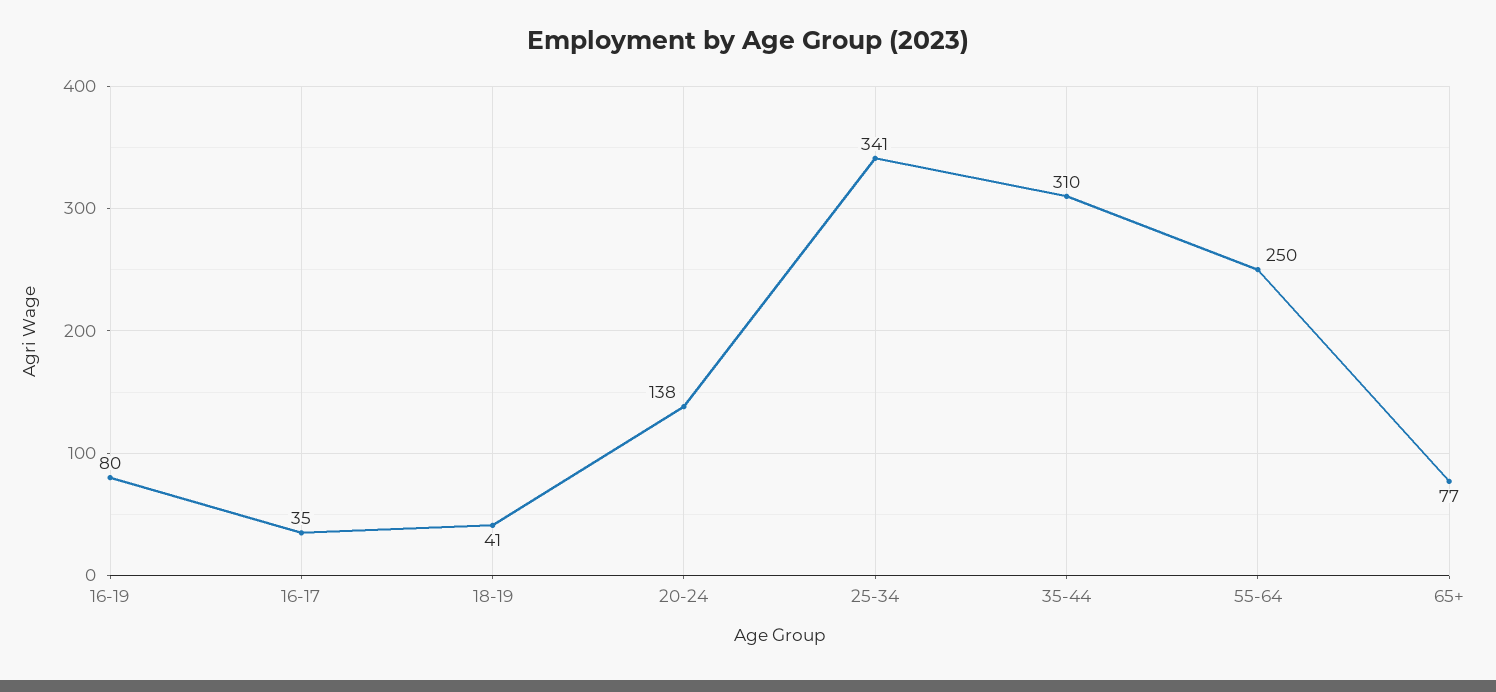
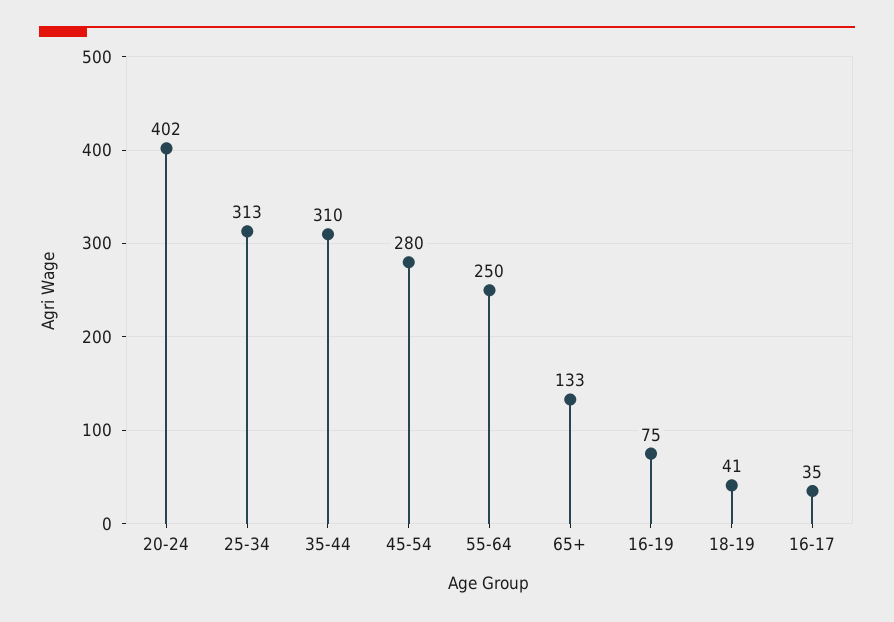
16-19: 80 -> 75
20-24: 138 -> 402
25-34: 341 -> 313
65+: 77 -> 133
45-54: none -> 280

